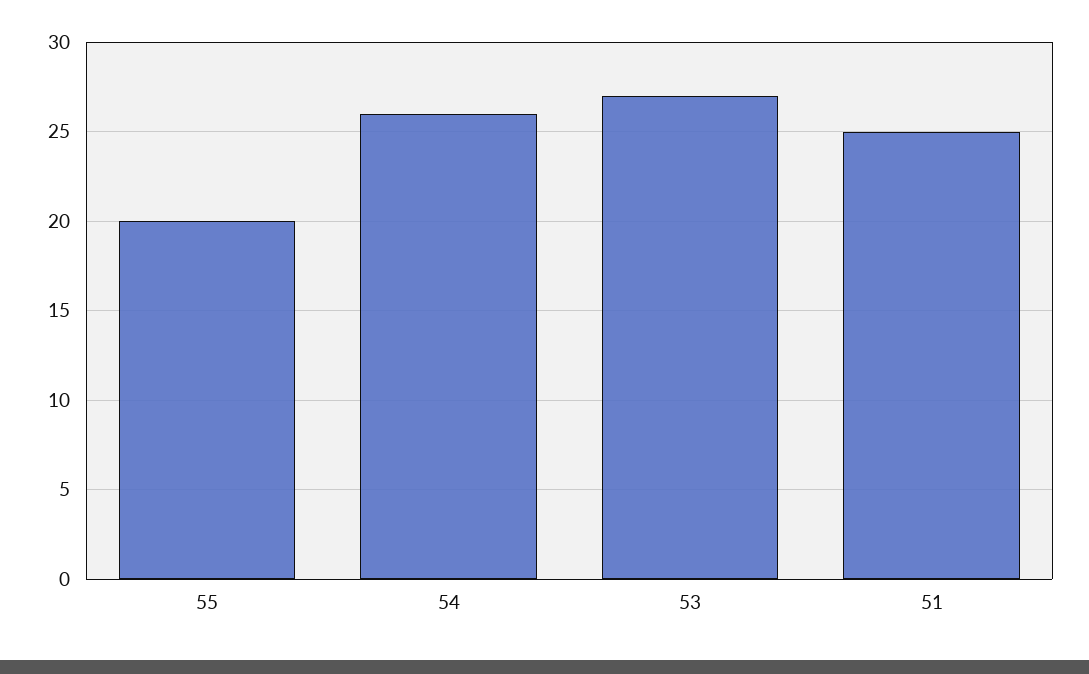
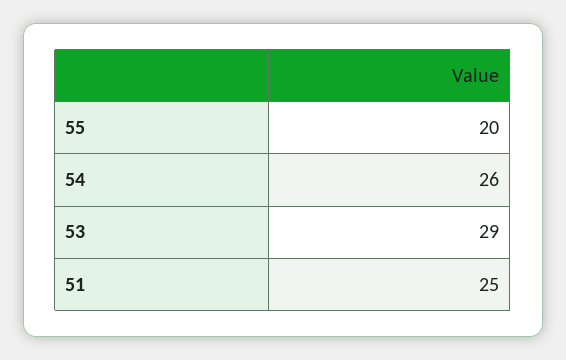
53: 27 -> 29

